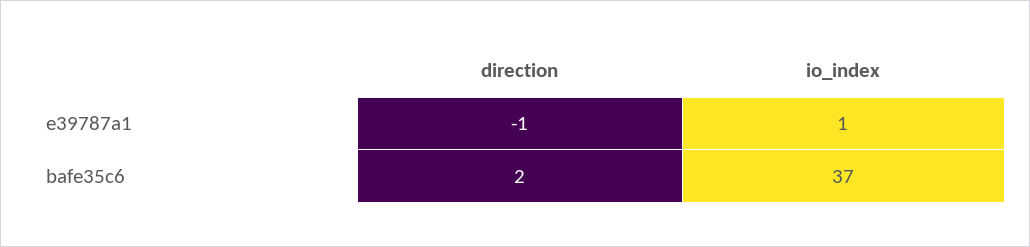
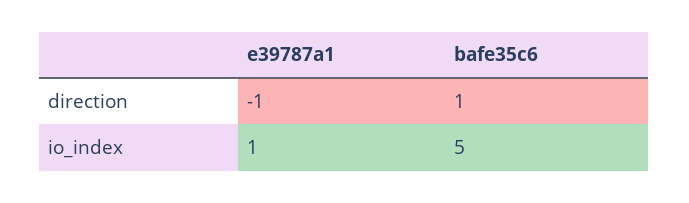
direction, bafe35c6: 2 -> 1
io_index, bafe35c6: 37 -> 5

